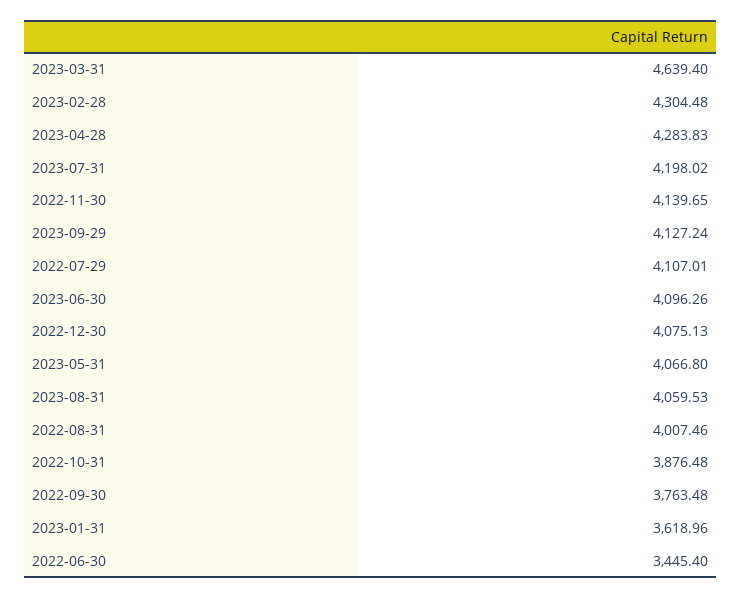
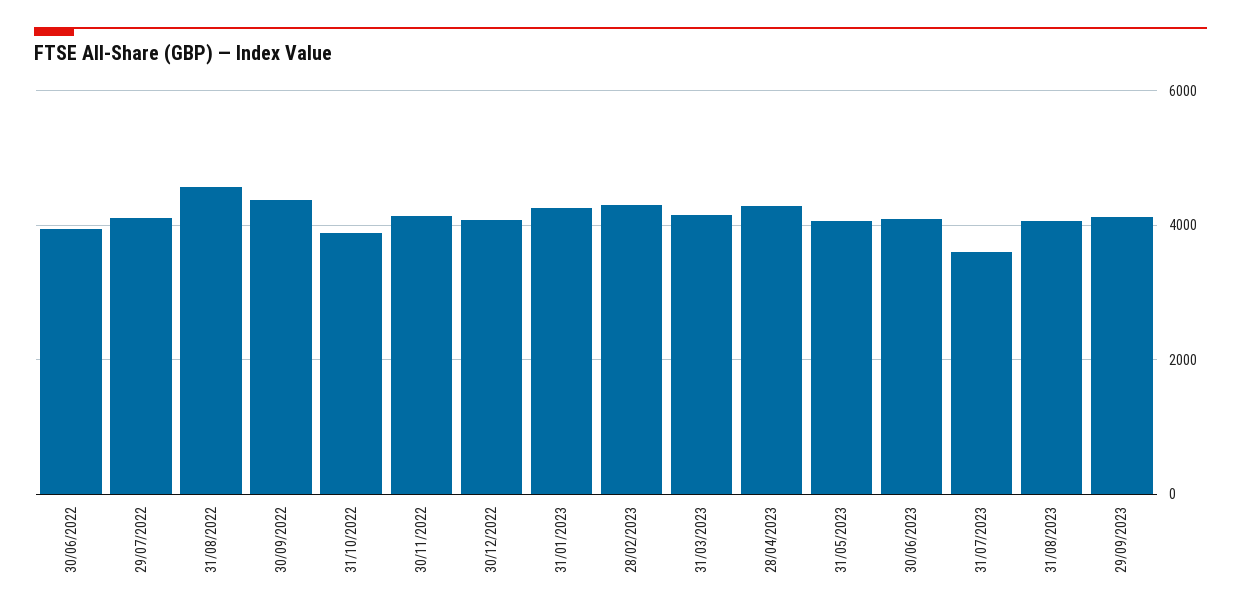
2023-03-31: 4639.4 -> 4200
2023-07-31: 4198.02 -> 3600
2022-08-31: 4007.46 -> 4600
2022-09-30: 3763.48 -> 4400
2023-01-31: 3618.96 -> 4200
2022-06-30: 3445.4 -> 4000

